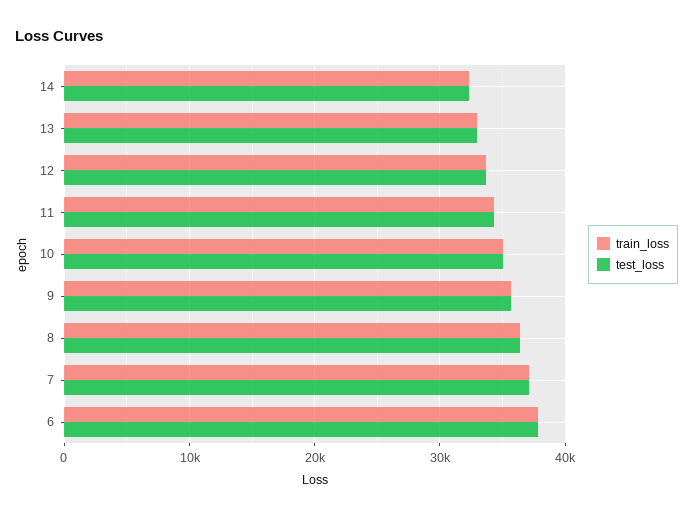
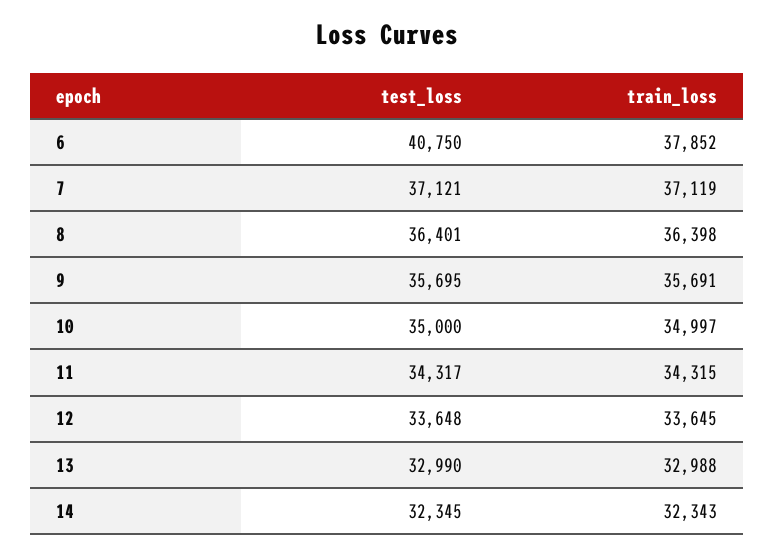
test_loss, 6: 38000 -> 40750

